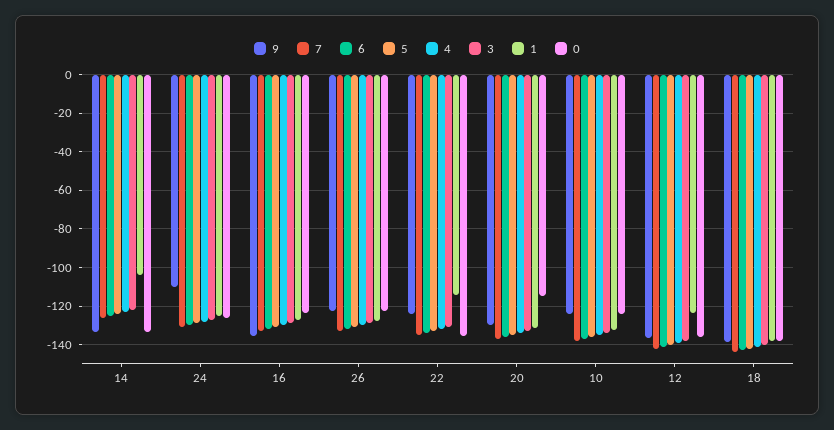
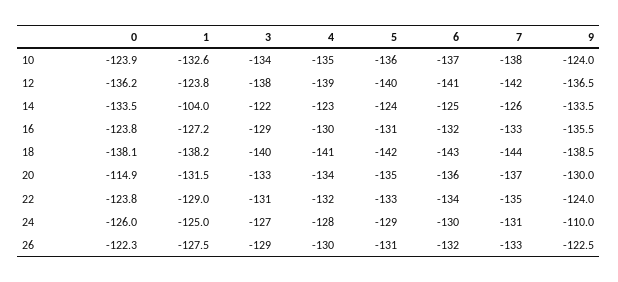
1, 22: -115 -> -129
0, 22: -135 -> -123.8

